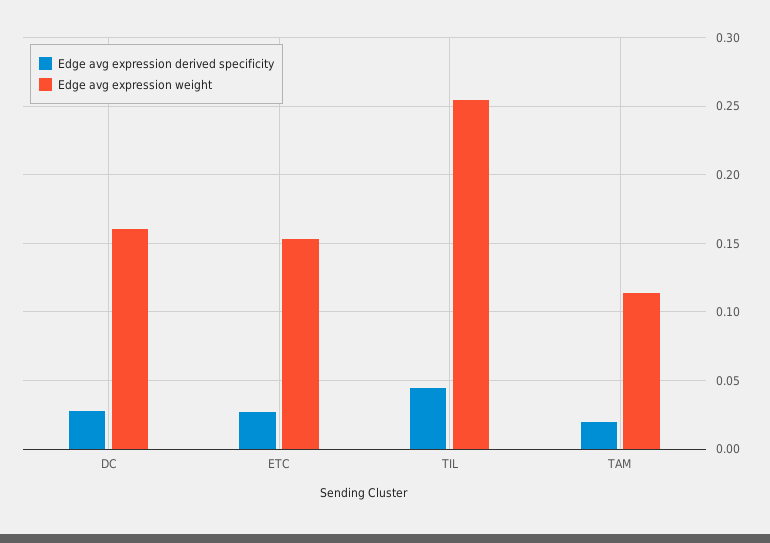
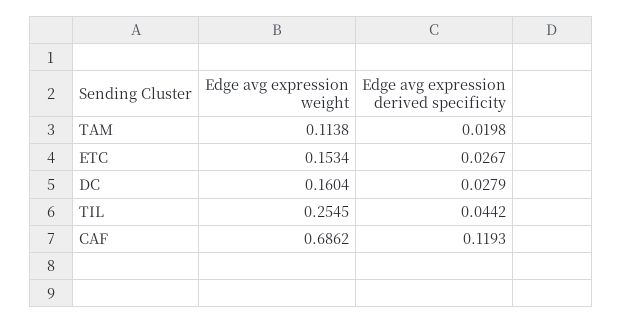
Edge avg expression weight, CAF: none -> 0.6862
Edge avg expression derived specificity, CAF: none -> 0.1193

